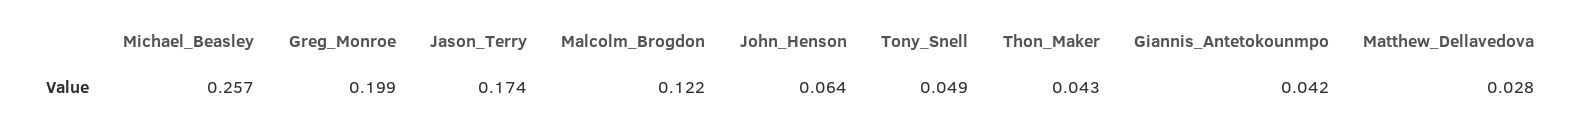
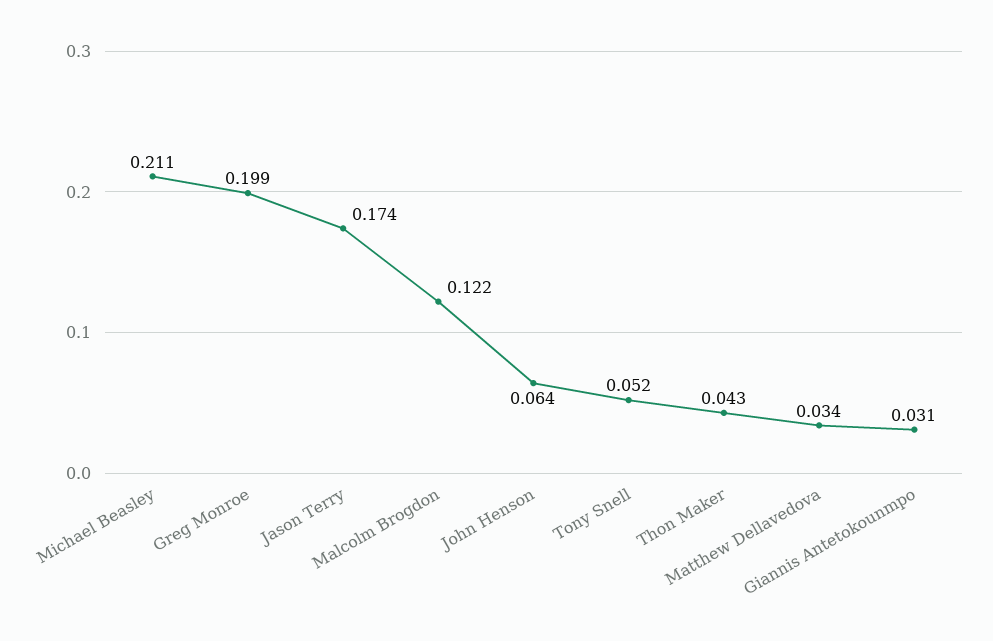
Michael_Beasley: 0.257 -> 0.211
Tony_Snell: 0.049 -> 0.052
Giannis_Antetokounmpo: 0.042 -> 0.031
Matthew_Dellavedova: 0.028 -> 0.034

